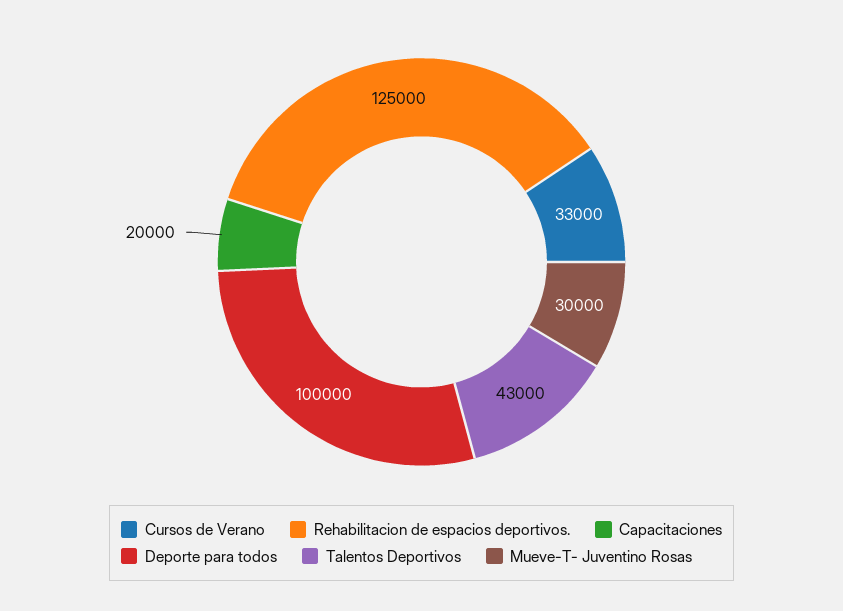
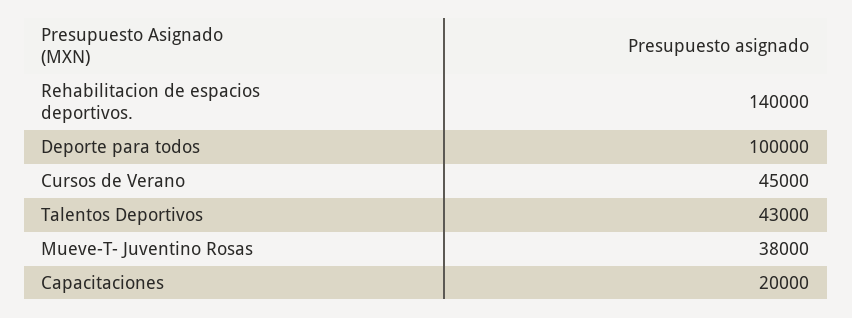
Cursos de Verano: 33000 -> 45000
Rehabilitacion de espacios deportivos.: 125000 -> 140000
Mueve-T- Juventino Rosas: 30000 -> 38000

